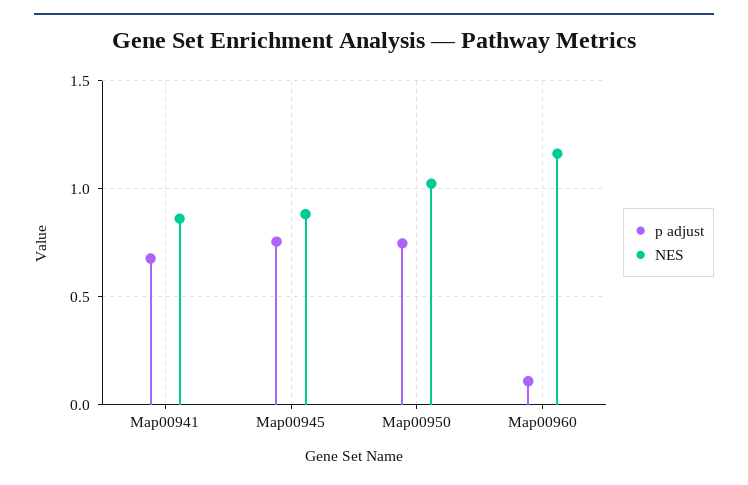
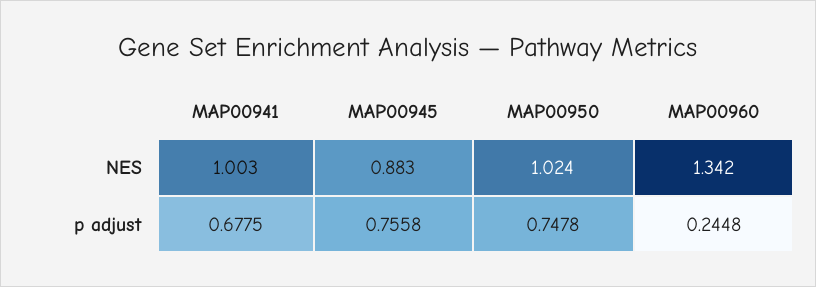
NES, Map00941: 0.85 -> 1.003
p adjust, Map00960: 0.1 -> 0.2448
NES, Map00960: 1.15 -> 1.342

